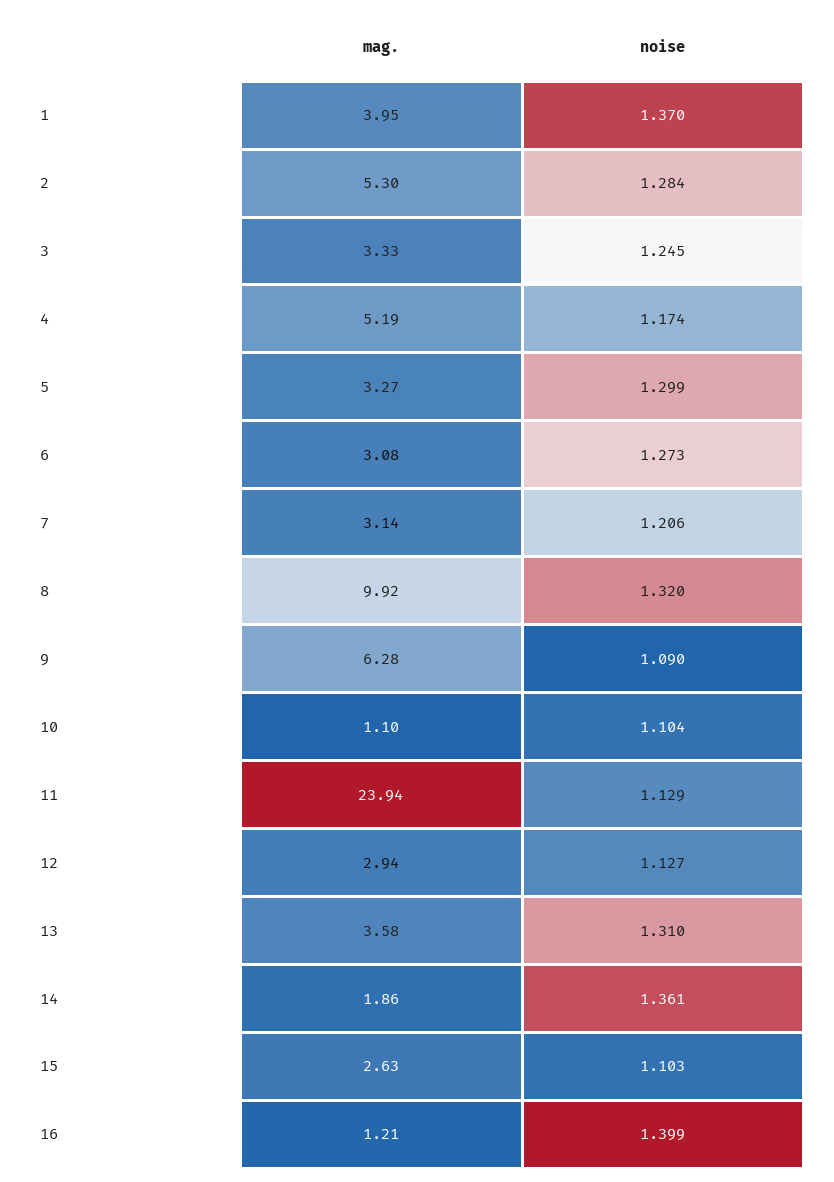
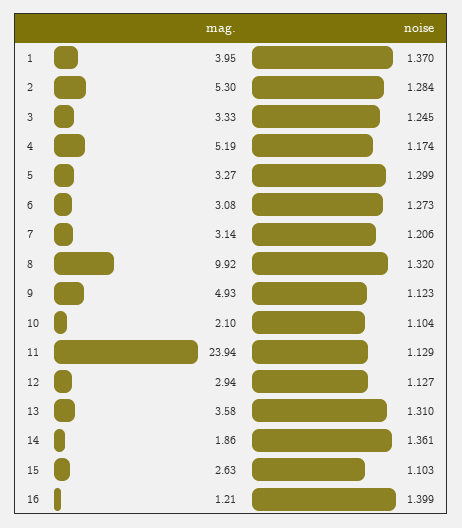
mag., 9: 6.28 -> 4.93
noise, 9: 1.09 -> 1.123
mag., 10: 1.1 -> 2.1

